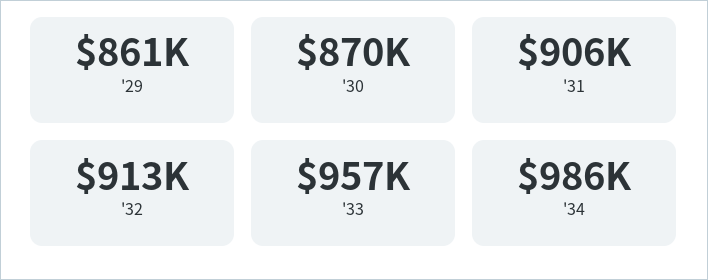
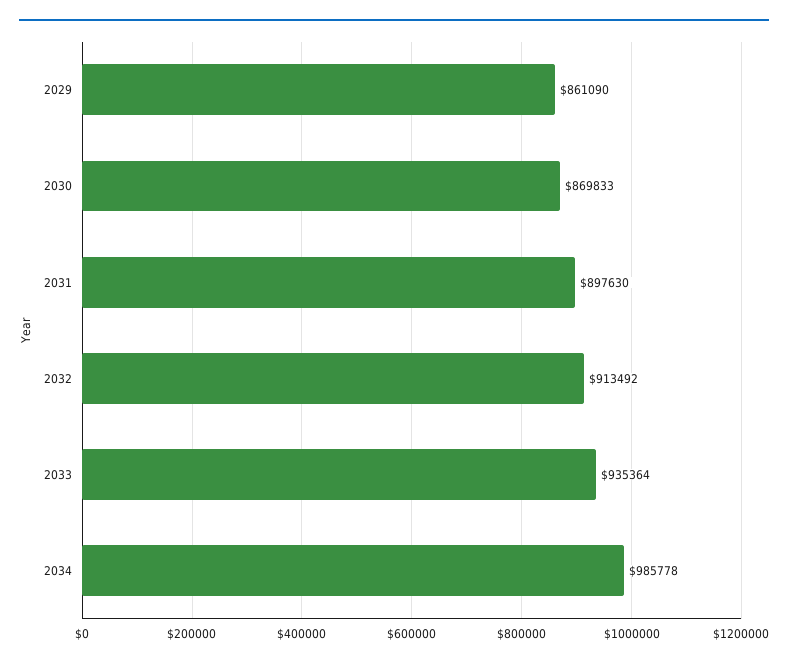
'31: 906000 -> 897630
'33: 957000 -> 935364

